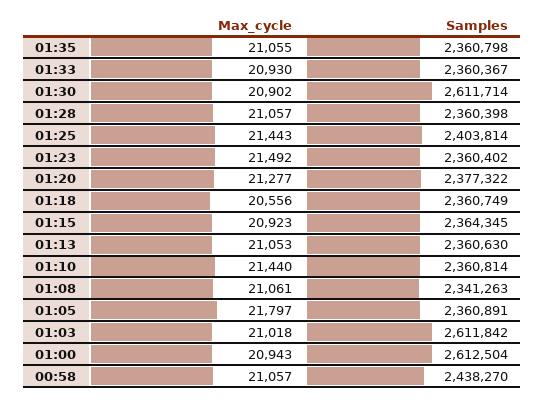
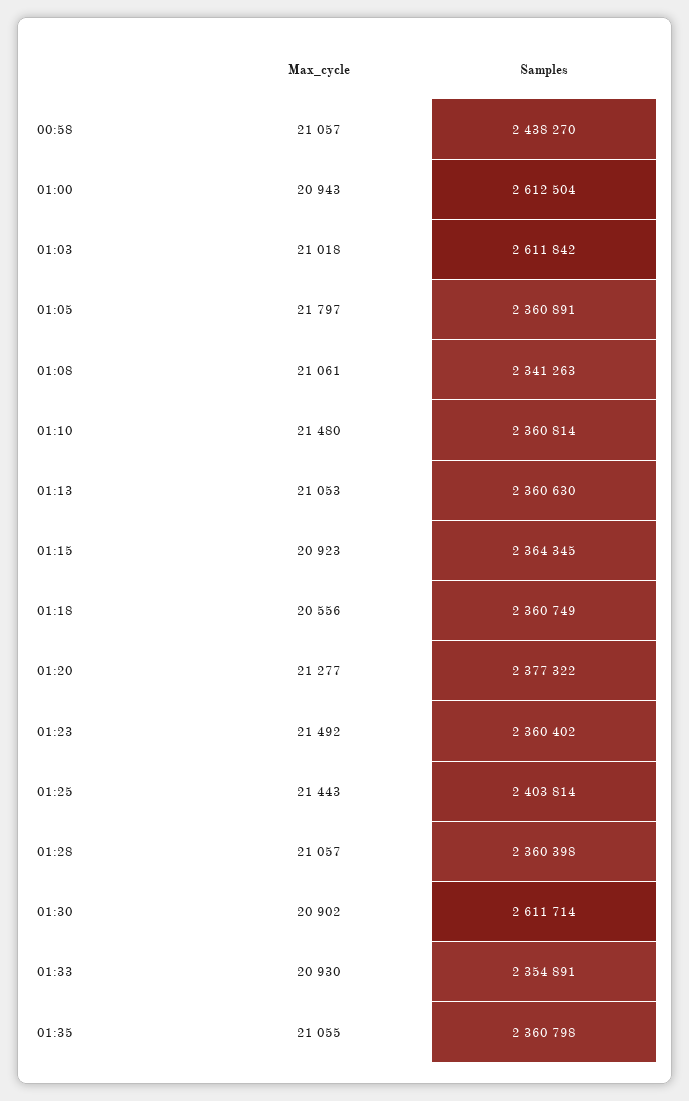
Samples, 01:33: 2360367 -> 2354891
Max_cycle, 01:10: 21440 -> 21480

